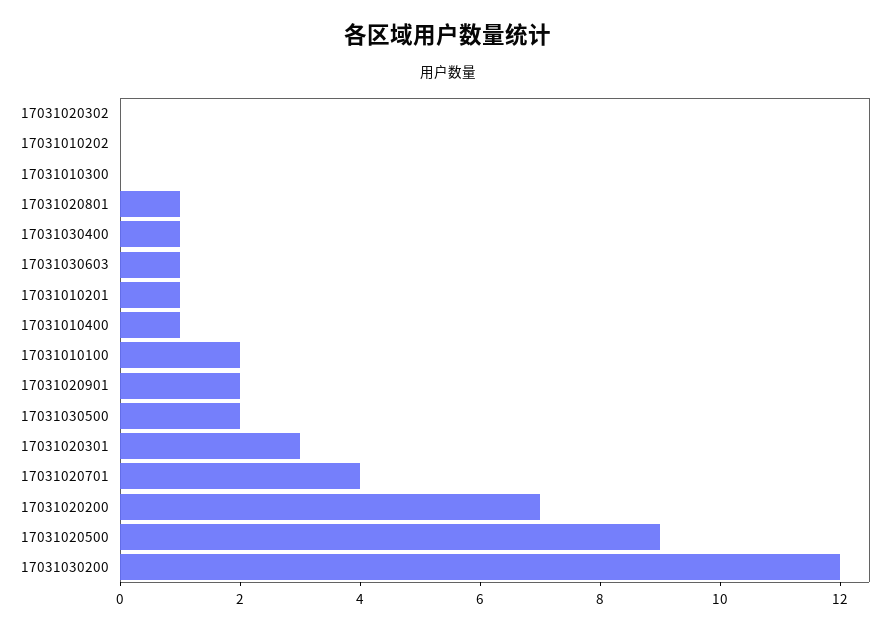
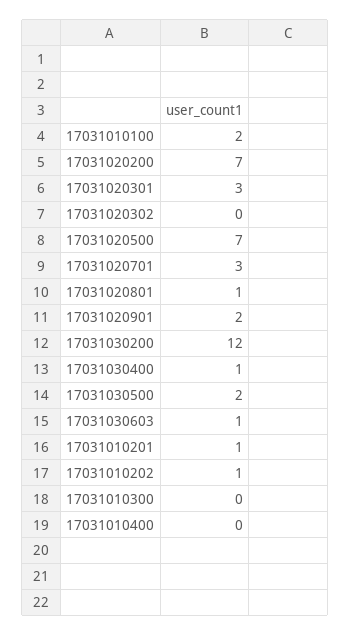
17031010202: 0 -> 1
17031010400: 1 -> 0
17031020701: 4 -> 3
17031020500: 9 -> 7

